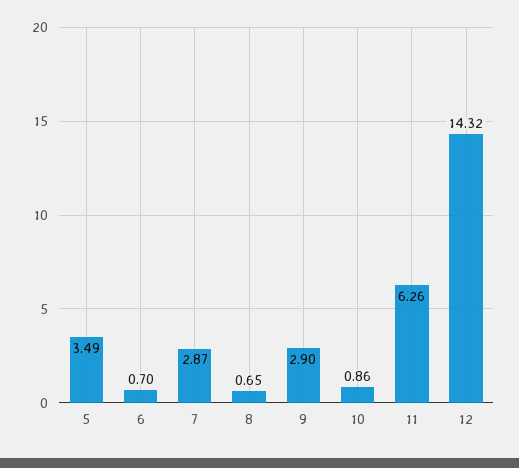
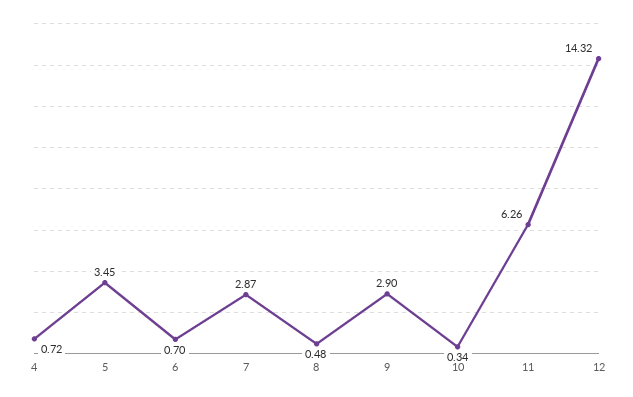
5: 3.49 -> 3.45
8: 0.65 -> 0.48
10: 0.86 -> 0.34
4: none -> 0.72

